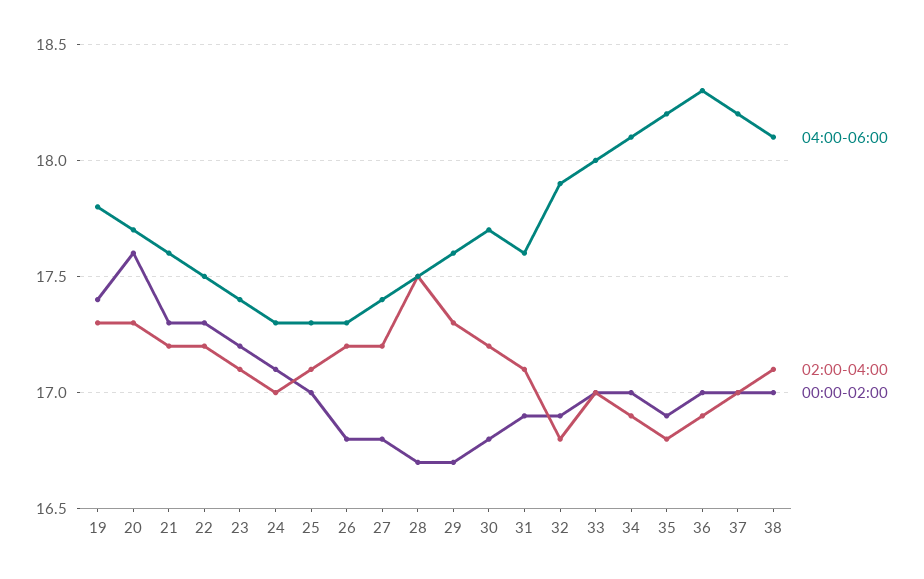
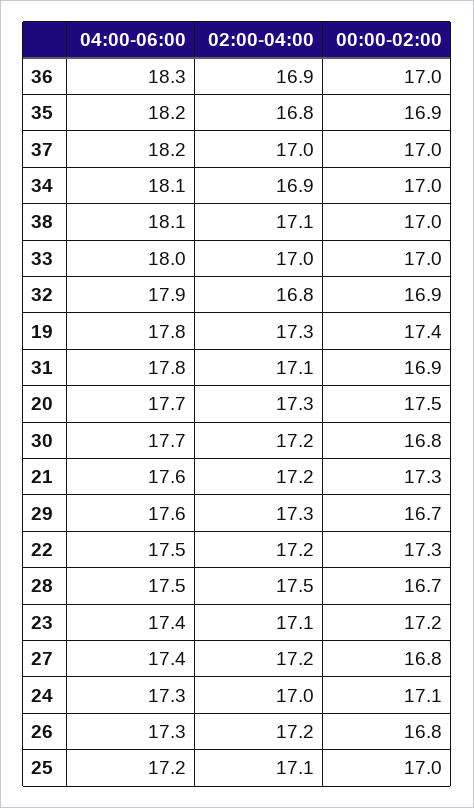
00:00-02:00, 20: 17.6 -> 17.5
04:00-06:00, 25: 17.3 -> 17.2
04:00-06:00, 31: 17.6 -> 17.8

